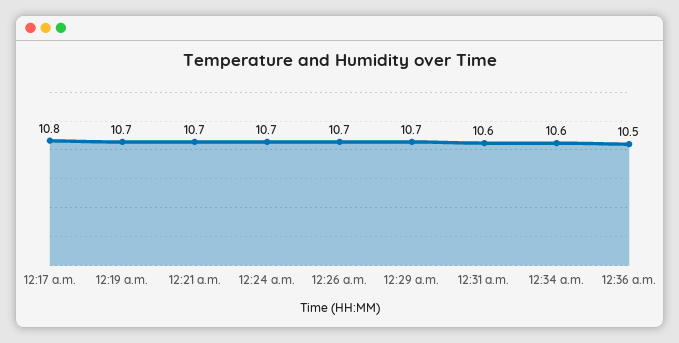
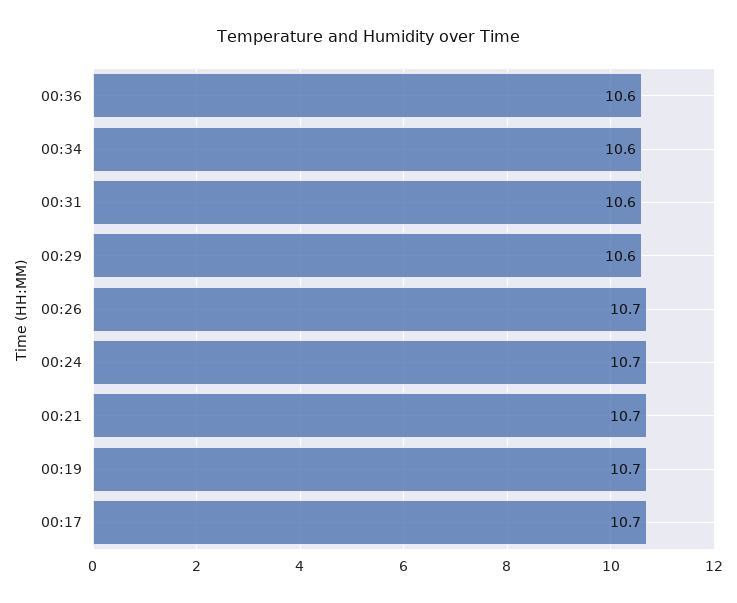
12:17 a.m.: 10.8 -> 10.7
12:29 a.m.: 10.7 -> 10.6
12:36 a.m.: 10.5 -> 10.6

